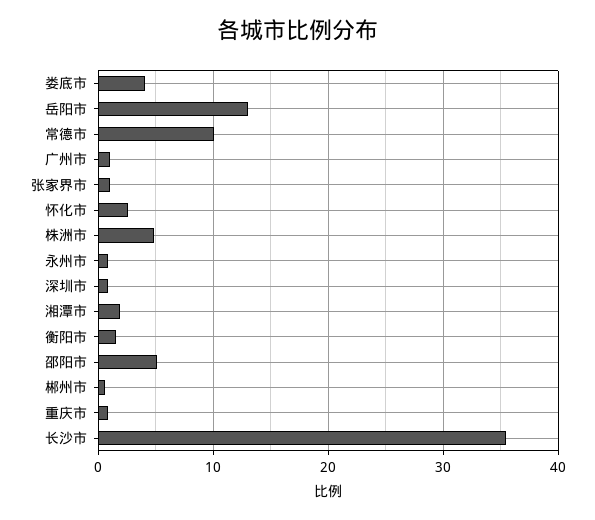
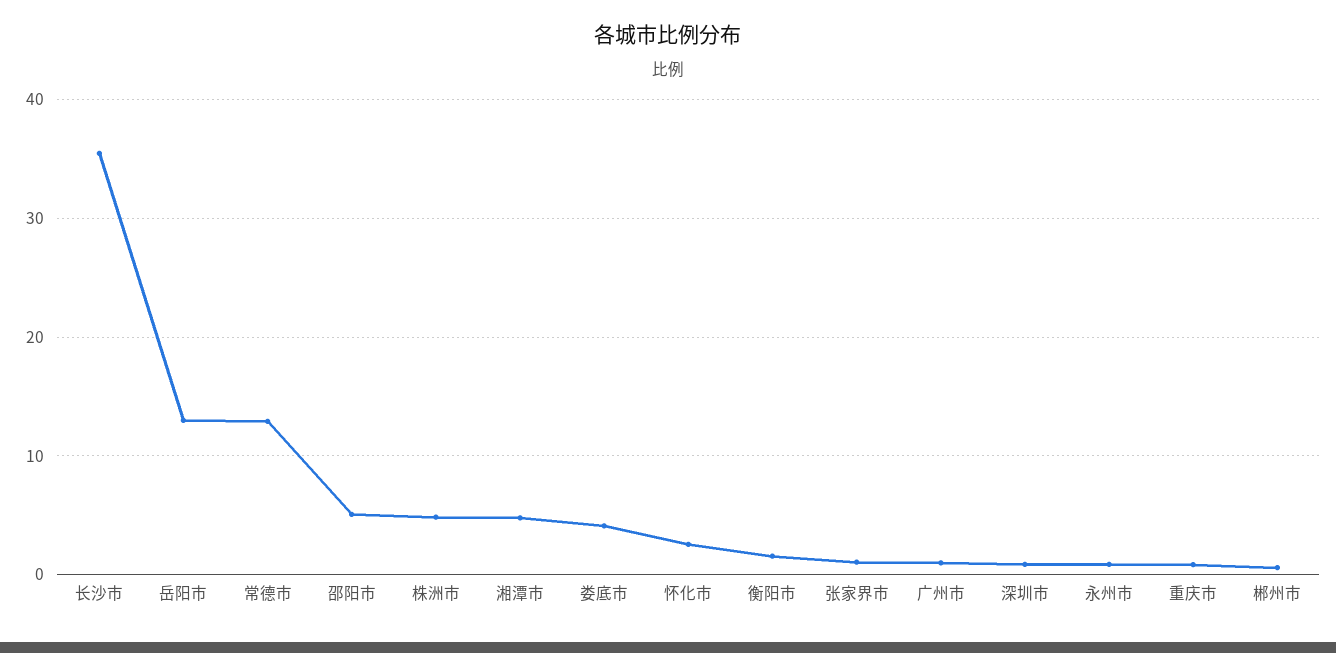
常德市: 10 -> 13
湘潭市: 2 -> 5

